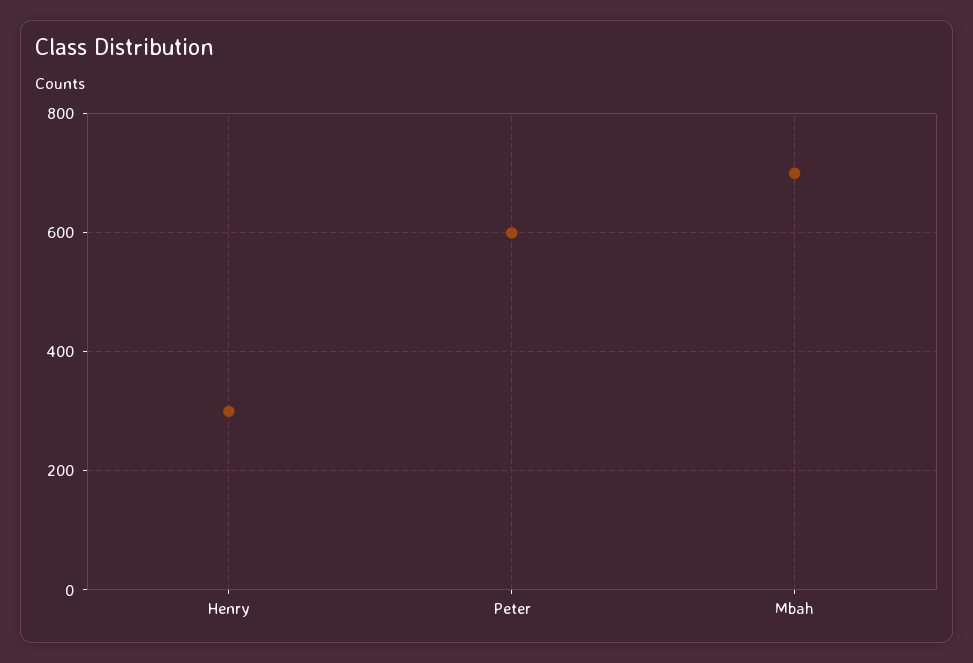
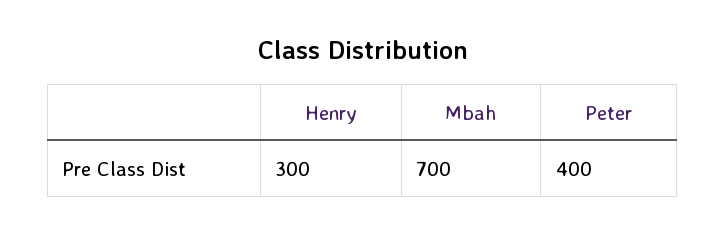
Peter: 600 -> 400

